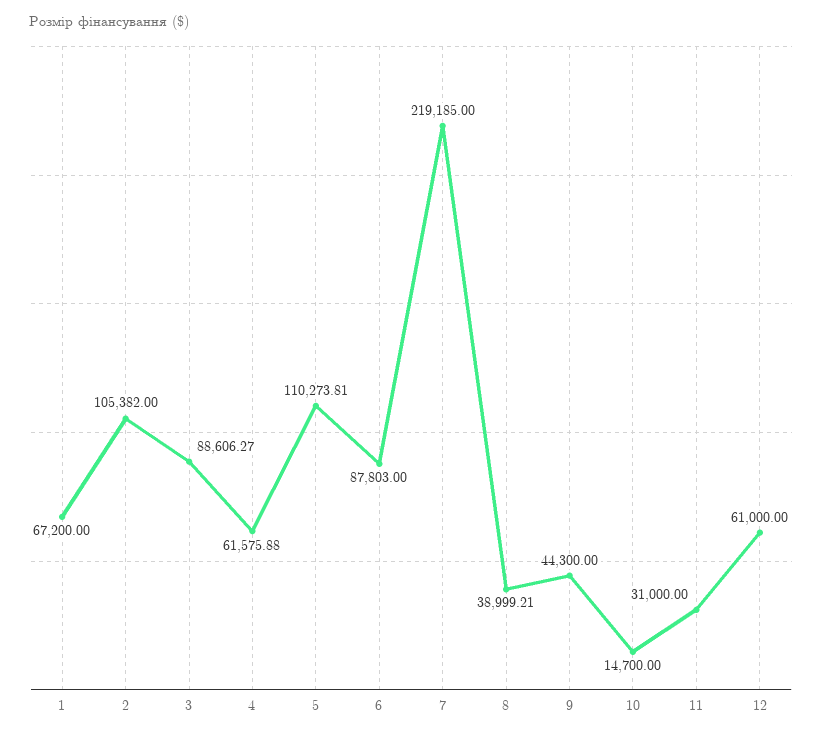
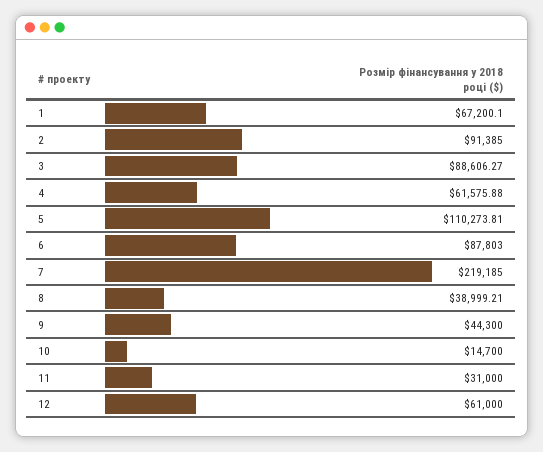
1: 67200 -> 67200.1
2: 105382 -> 91385

